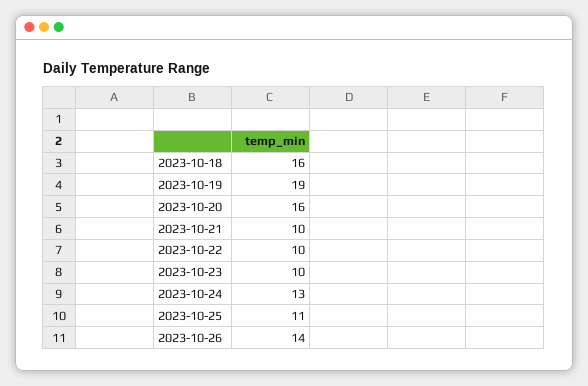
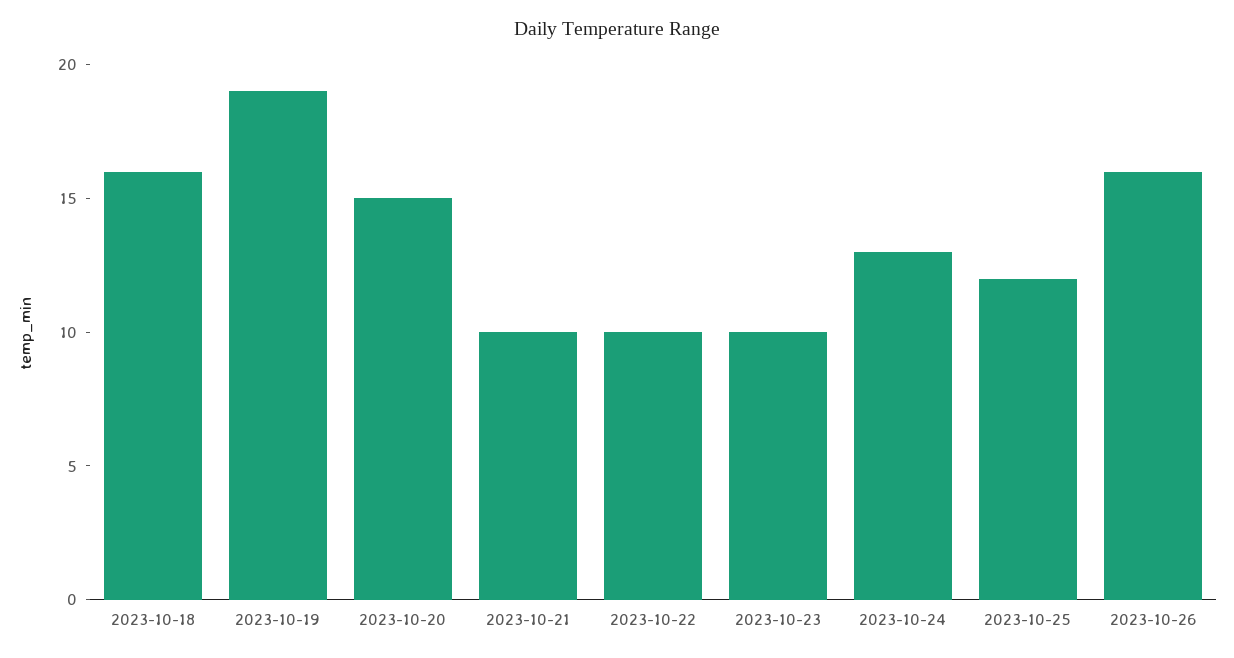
2023-10-20: 16 -> 15
2023-10-25: 11 -> 12
2023-10-26: 14 -> 16

